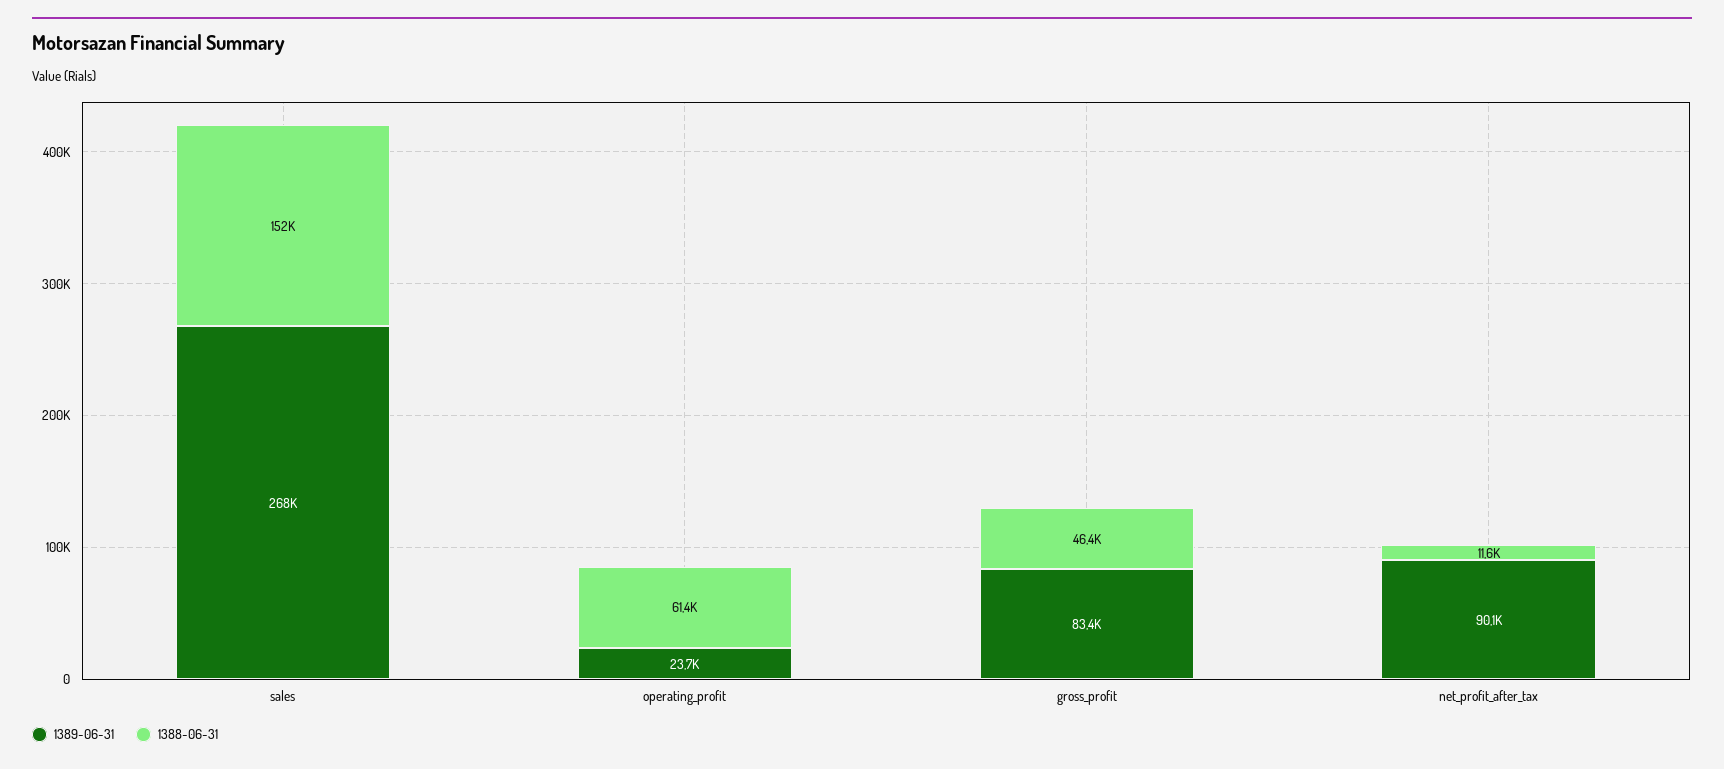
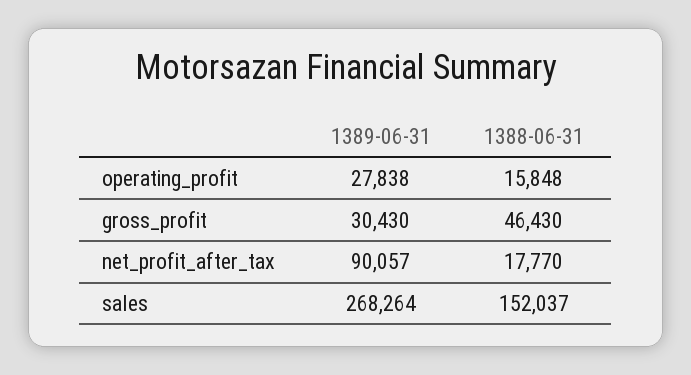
1389-06-31, operating_profit: 23700 -> 27838
1388-06-31, operating_profit: 61400 -> 15848
1389-06-31, gross_profit: 83400 -> 30430
1388-06-31, net_profit_after_tax: 11600 -> 17770

